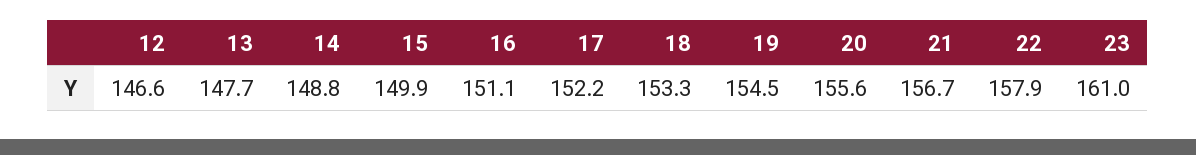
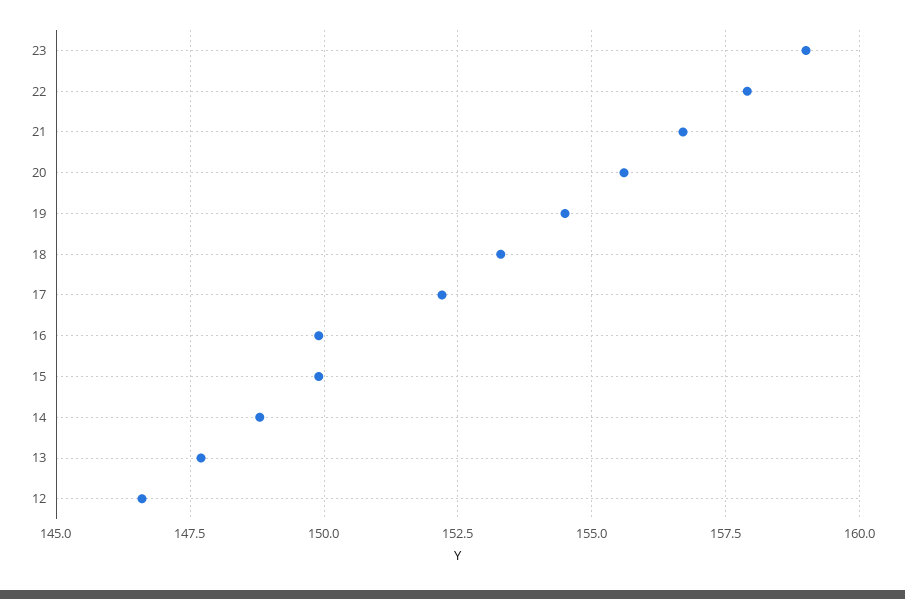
16: 151.1 -> 150
23: 161 -> 159

